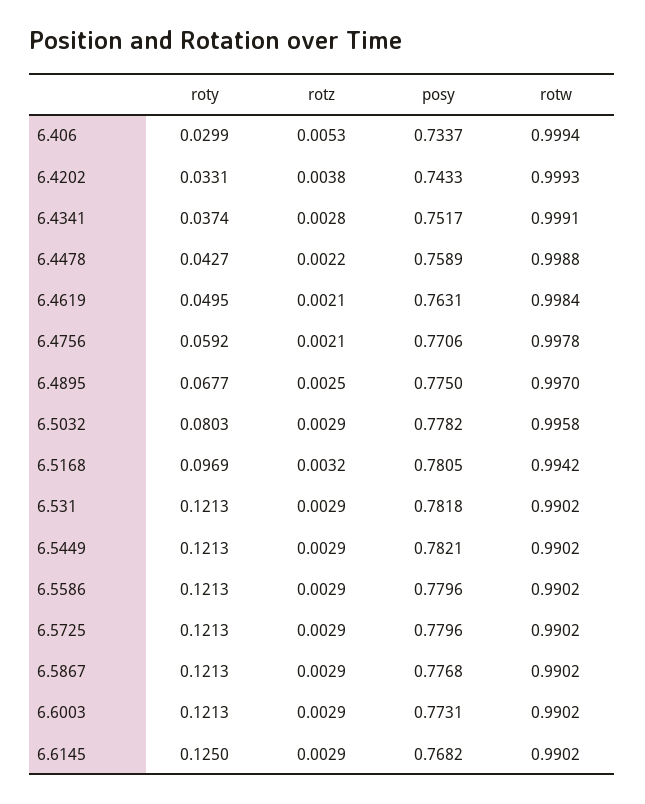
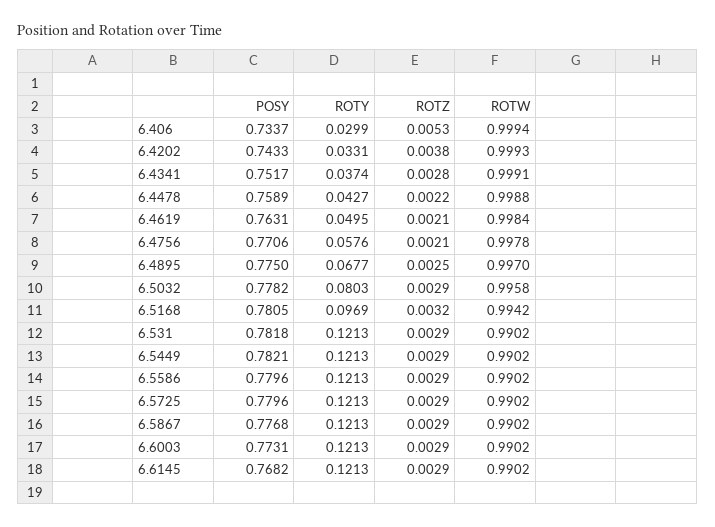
roty, 6.4756: 0.0592 -> 0.0576
roty, 6.6145: 0.125 -> 0.1213

